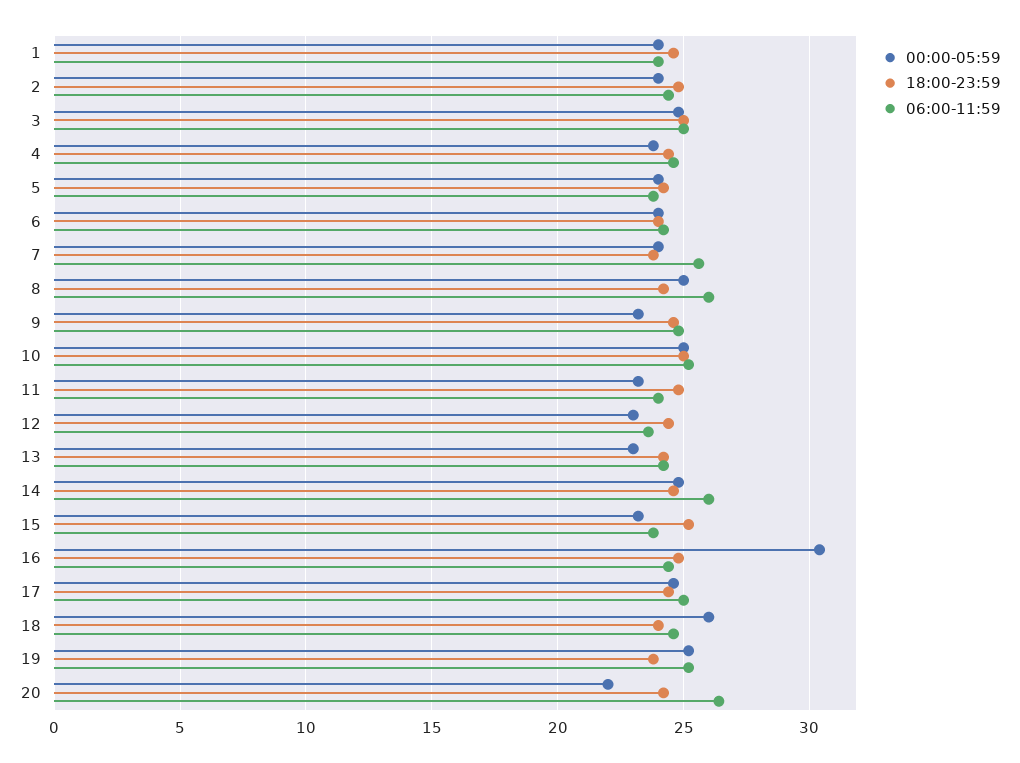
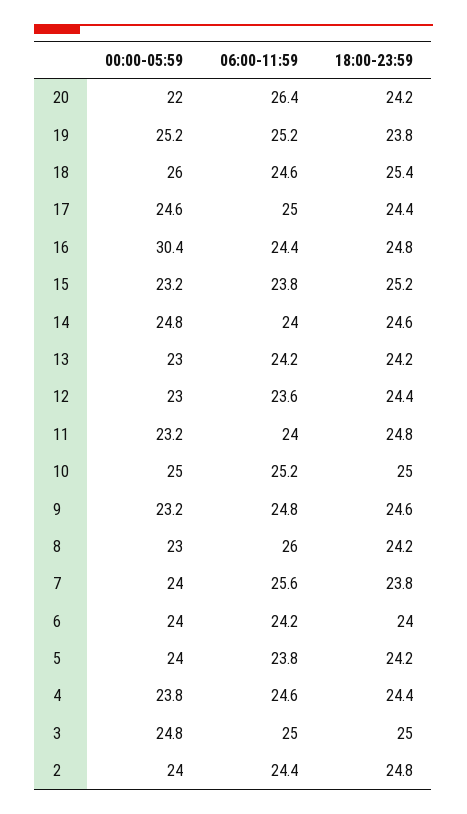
00:00-05:59, 1: 24 -> none
18:00-23:59, 1: 24.5 -> none
06:00-11:59, 1: 24 -> none
00:00-05:59, 8: 25 -> 23
06:00-11:59, 14: 26 -> 24
18:00-23:59, 18: 24 -> 25.4

